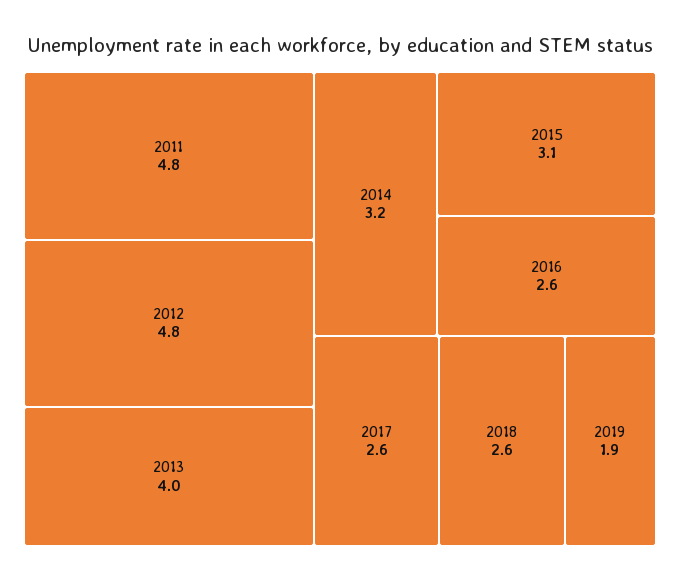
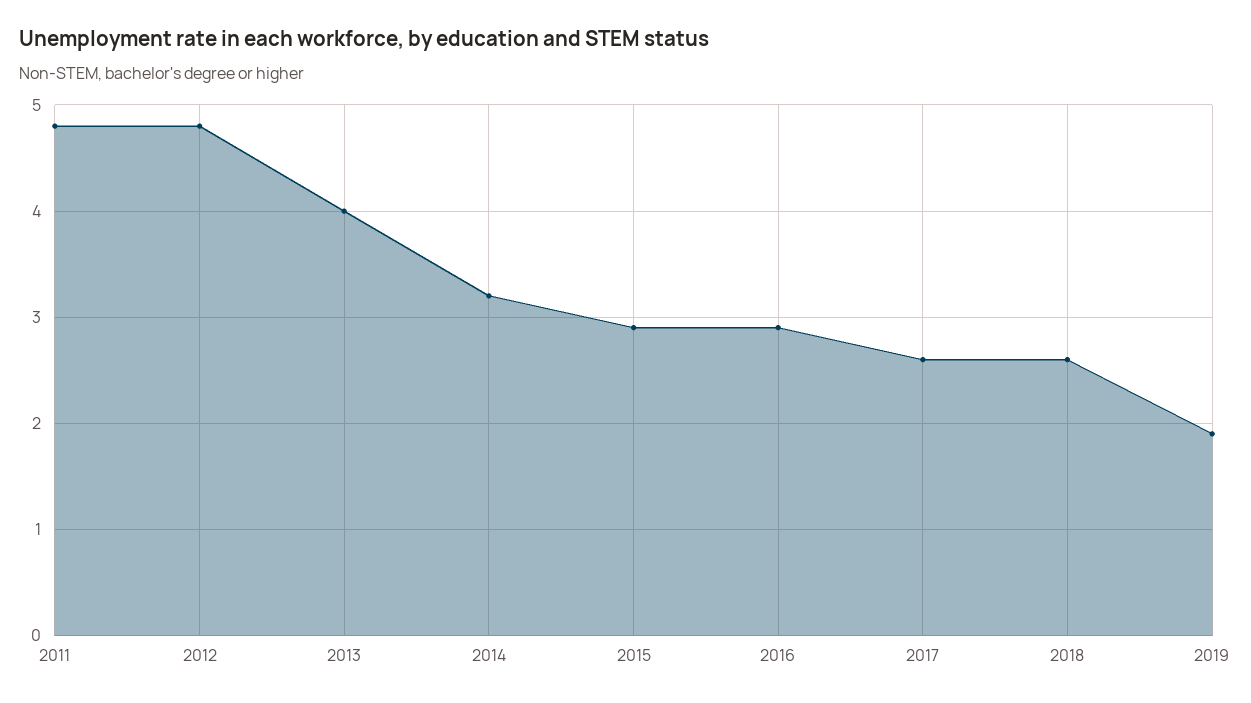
2015: 3.1 -> 2.9
2016: 2.6 -> 2.9

